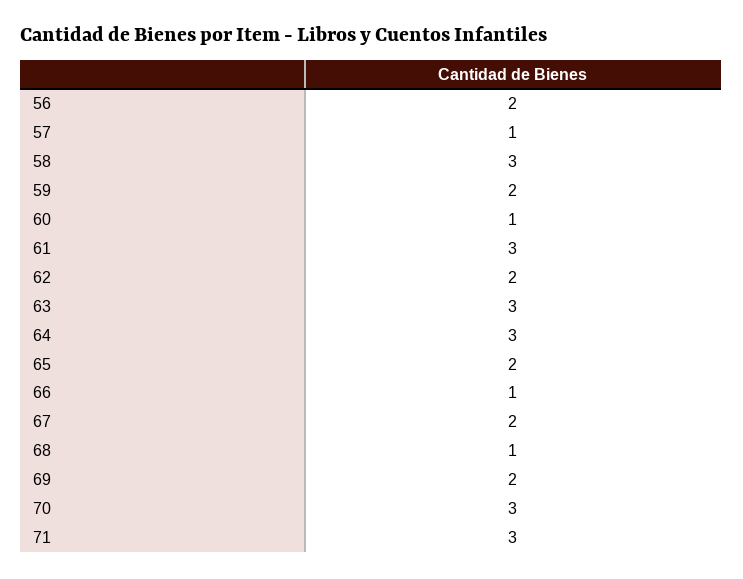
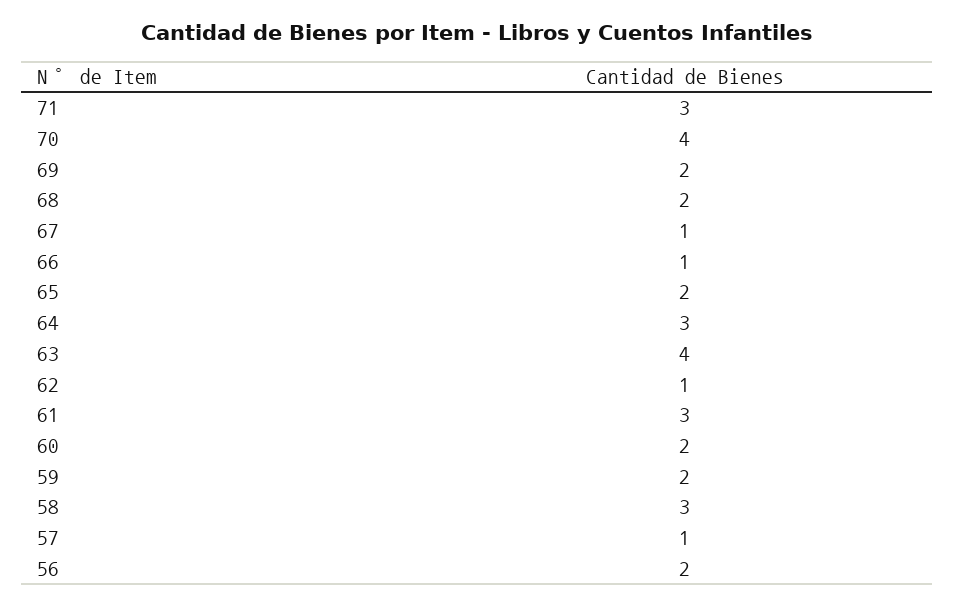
60: 1 -> 2
62: 2 -> 1
63: 3 -> 4
67: 2 -> 1
68: 1 -> 2
70: 3 -> 4

